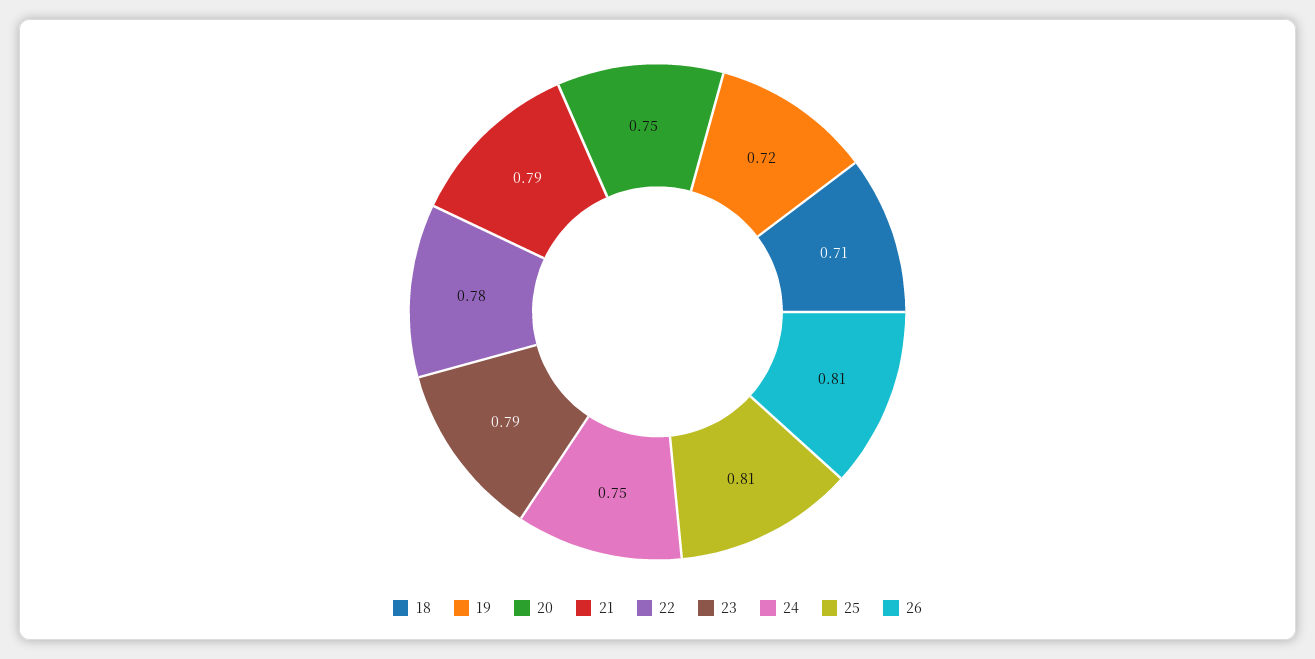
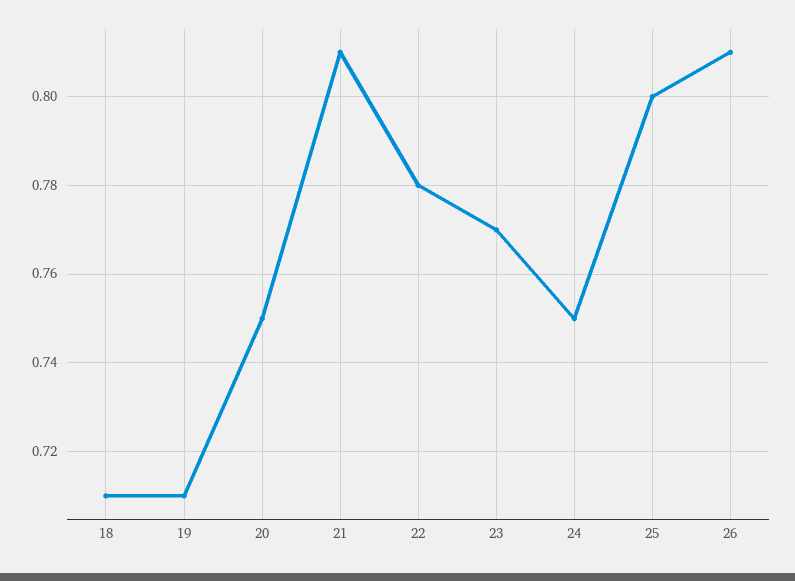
19: 0.72 -> 0.71
21: 0.79 -> 0.81
23: 0.79 -> 0.77
25: 0.81 -> 0.8

